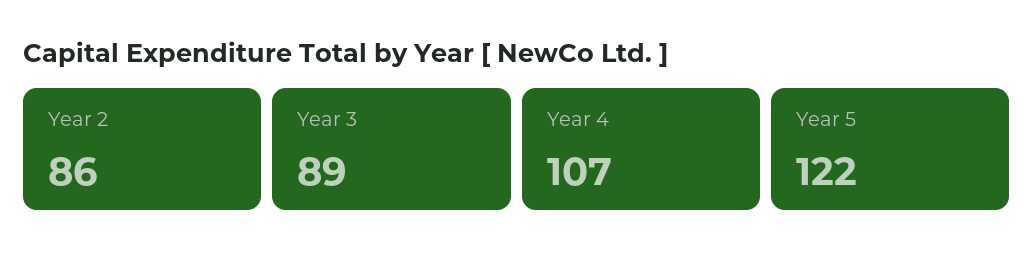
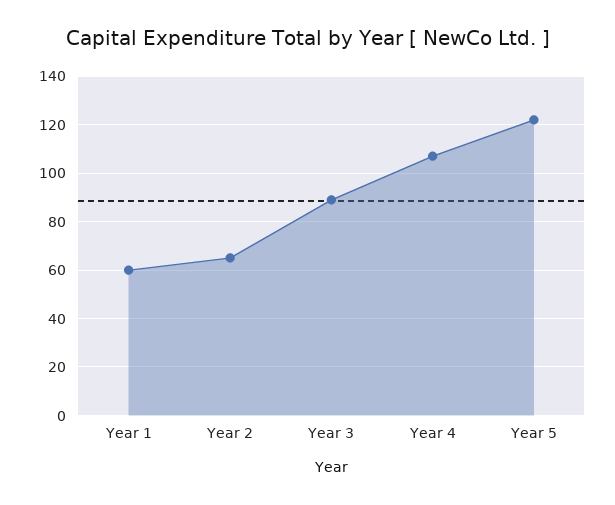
Year 2: 86 -> 65
Year 1: none -> 60

